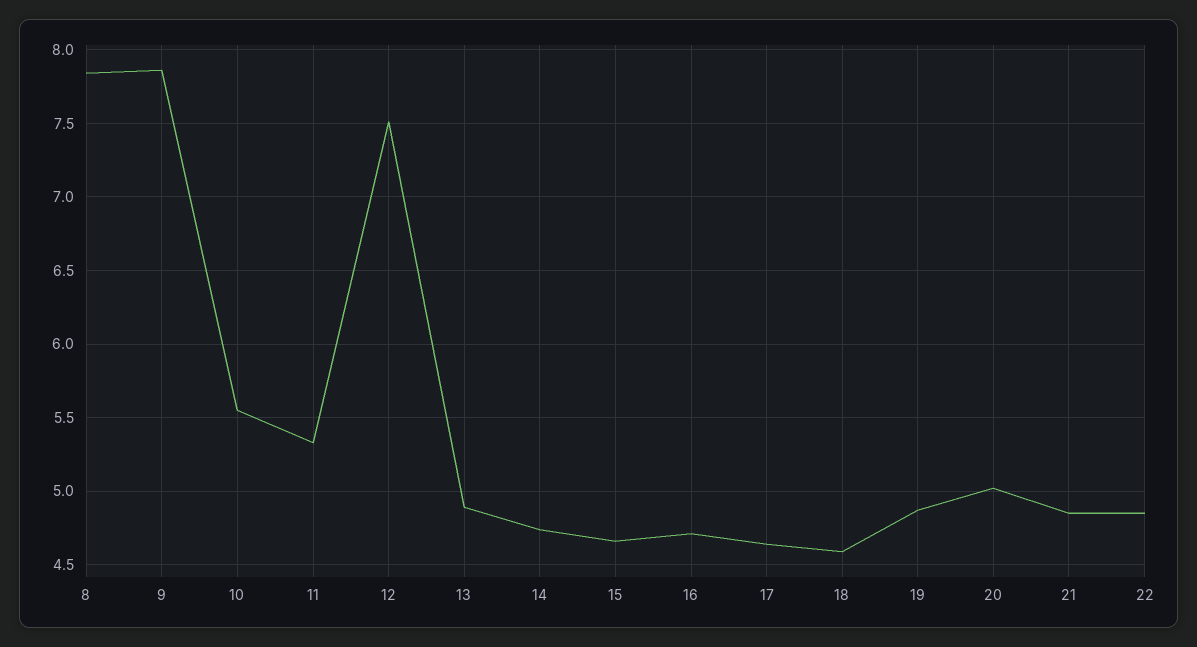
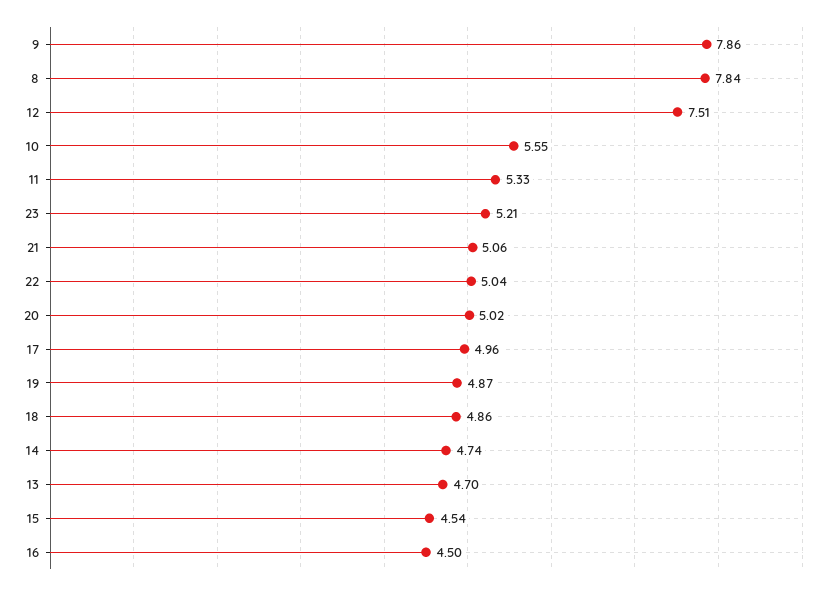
13: 4.9 -> 4.7
15: 4.65 -> 4.54
16: 4.7 -> 4.5
17: 4.65 -> 4.96
18: 4.6 -> 4.86
21: 4.85 -> 5.06
22: 4.85 -> 5.04
23: none -> 5.21

